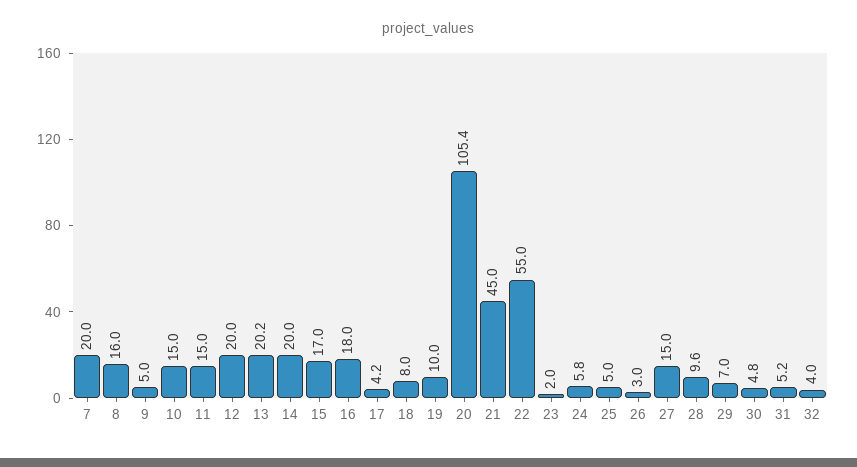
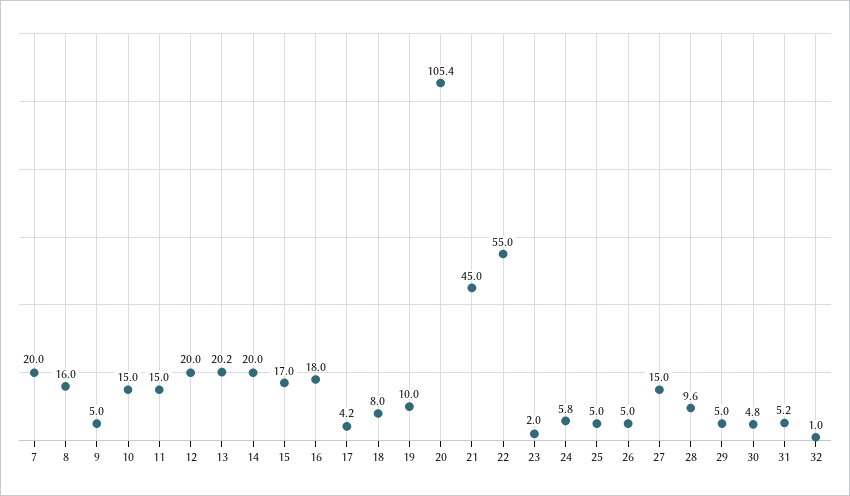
26: 3 -> 5
29: 7 -> 5
32: 4 -> 1

